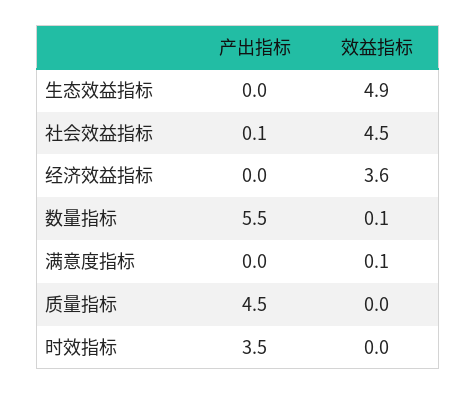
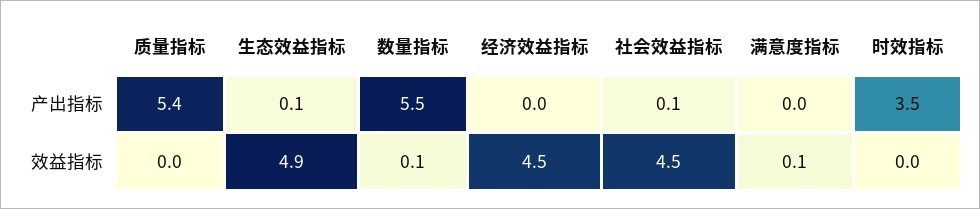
产出指标, 生态效益指标: 0 -> 0.1
效益指标, 经济效益指标: 3.6 -> 4.5
产出指标, 质量指标: 4.5 -> 5.4

